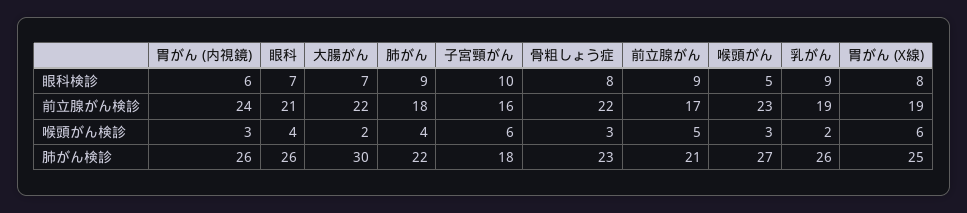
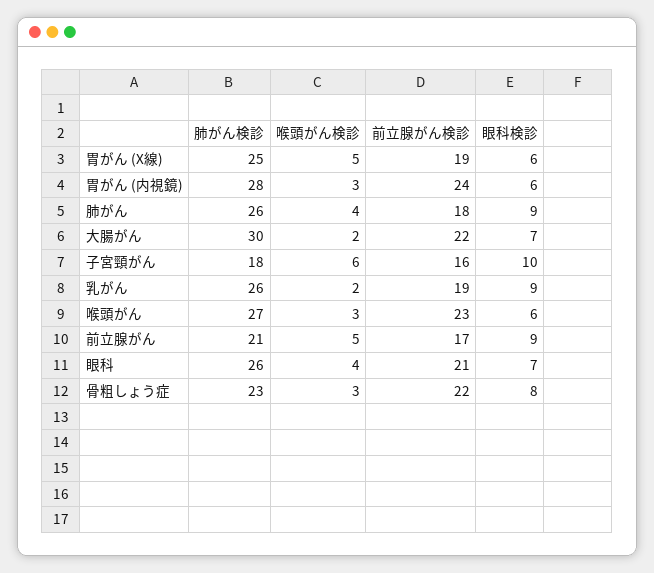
喉頭がん, 眼科検診: 5 -> 6
胃がん (X線), 眼科検診: 8 -> 6
胃がん (X線), 喉頭がん検診: 6 -> 5
胃がん (内視鏡), 肺がん検診: 26 -> 28
肺がん, 肺がん検診: 22 -> 26

